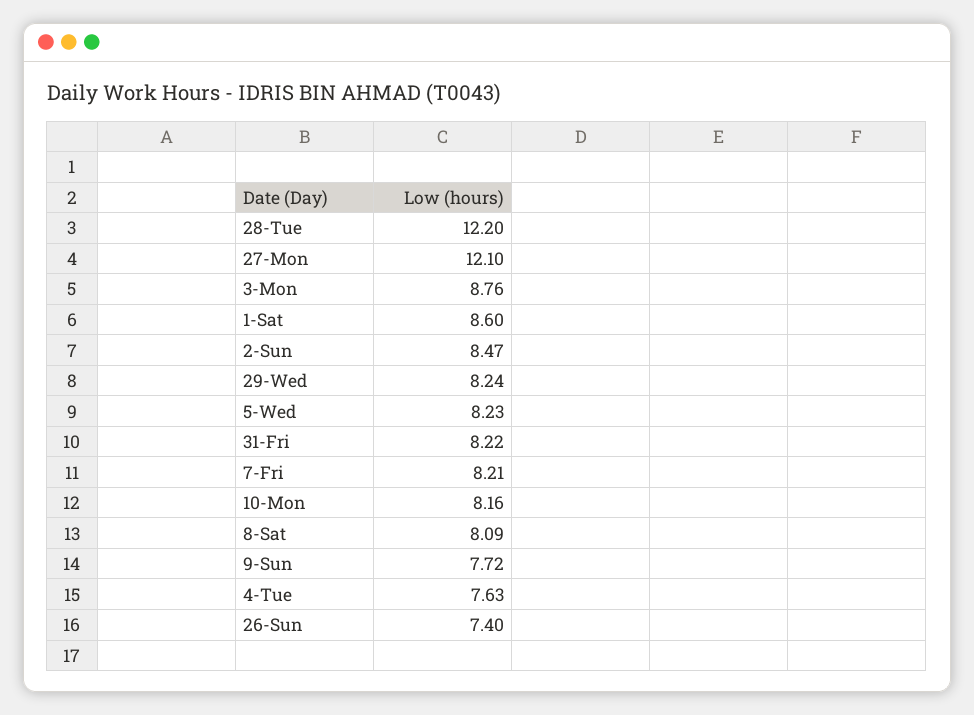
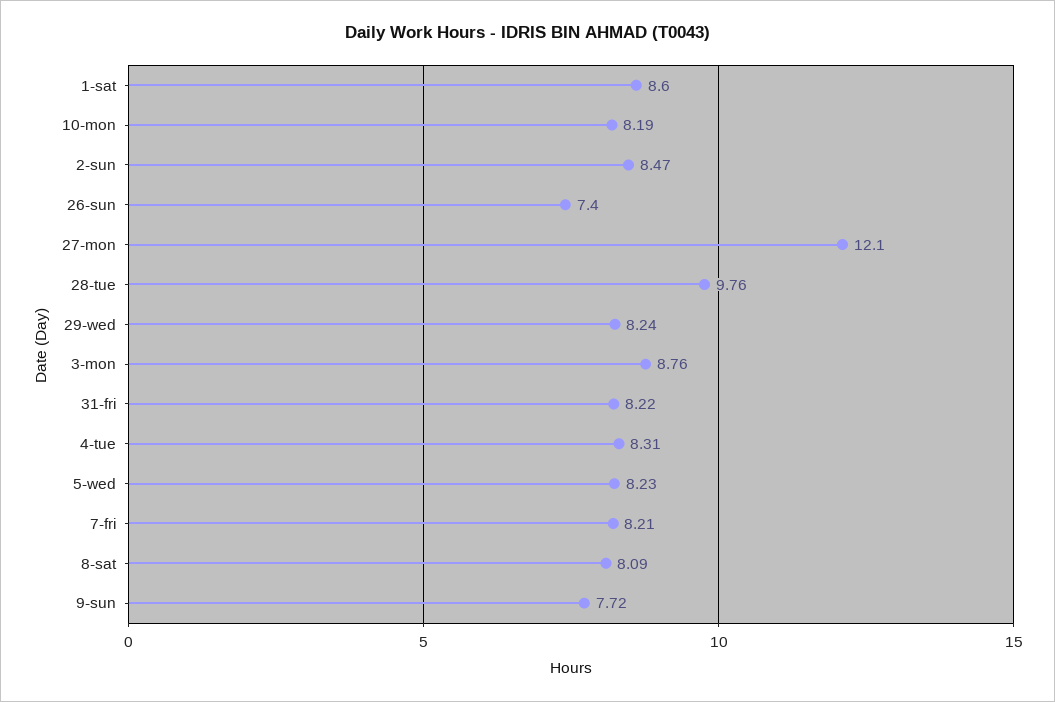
28-Tue: 12.2 -> 9.76
10-Mon: 8.16 -> 8.19
4-Tue: 7.63 -> 8.31

